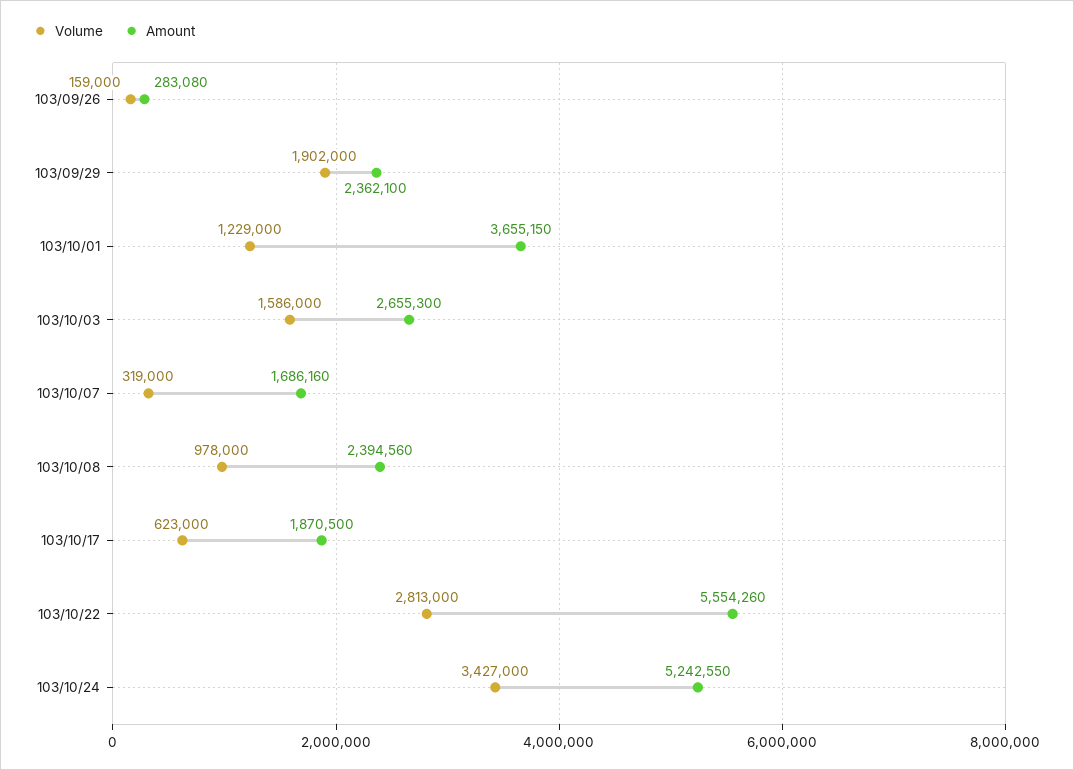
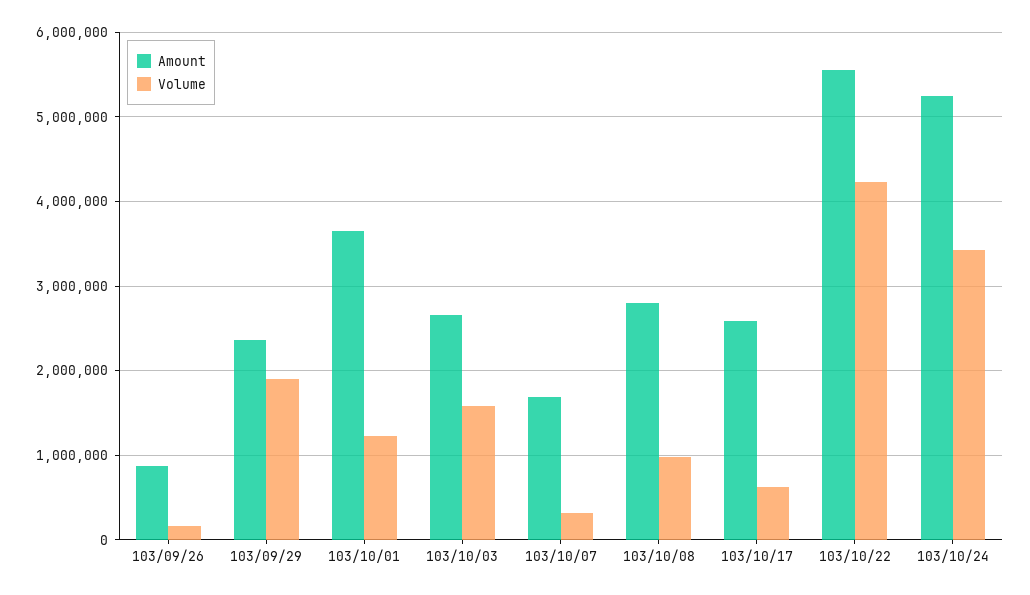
Amount, 103/09/26: 283080 -> 900000
Amount, 103/10/08: 2394560 -> 2800000
Amount, 103/10/17: 1870500 -> 2600000
Volume, 103/10/22: 2813000 -> 4200000

